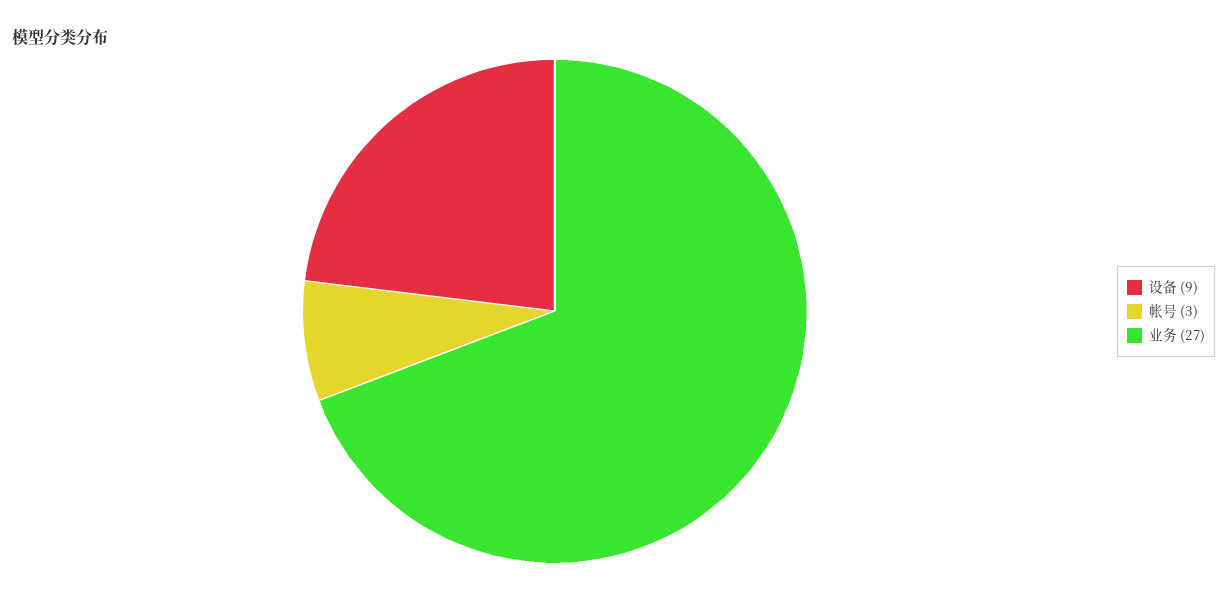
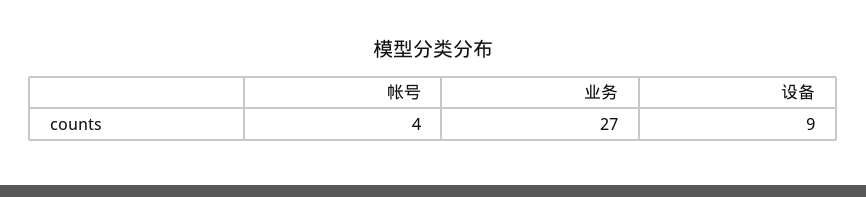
帐号: 3 -> 4

